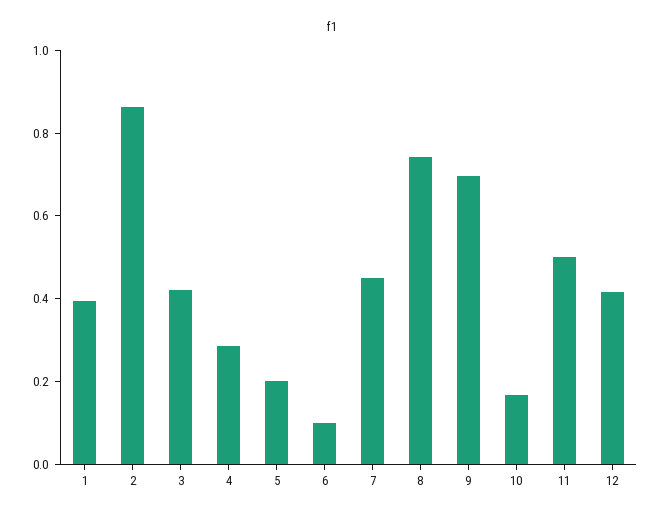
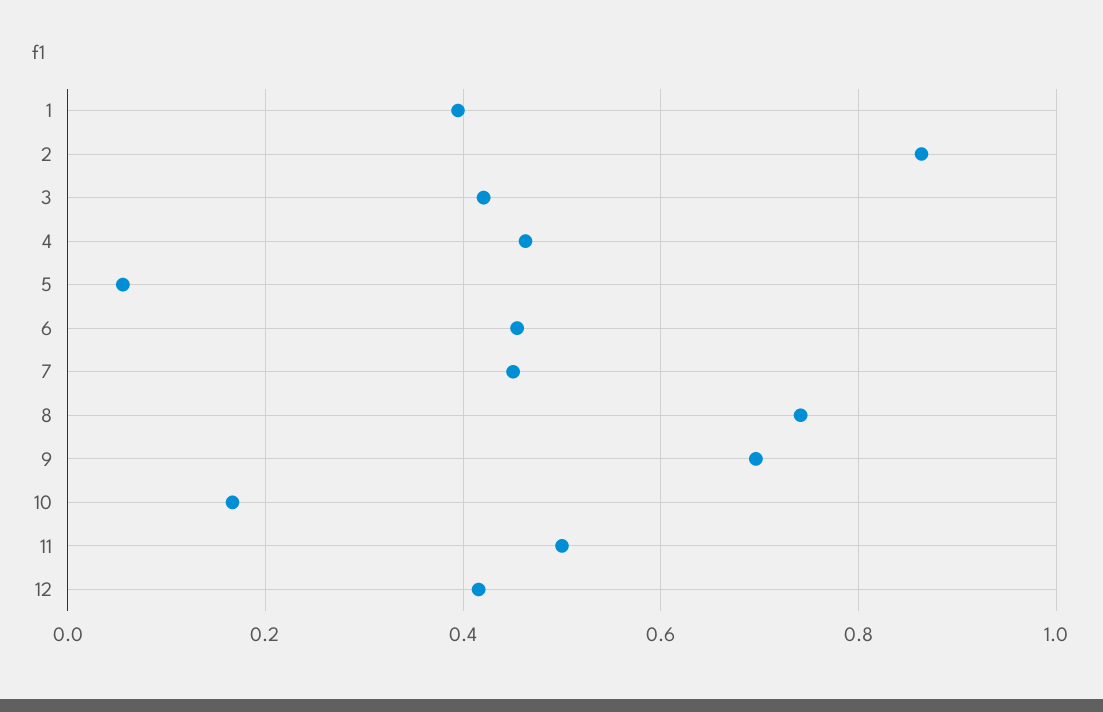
4: 0.3 -> 0.46
5: 0.2 -> 0.06
6: 0.1 -> 0.46

